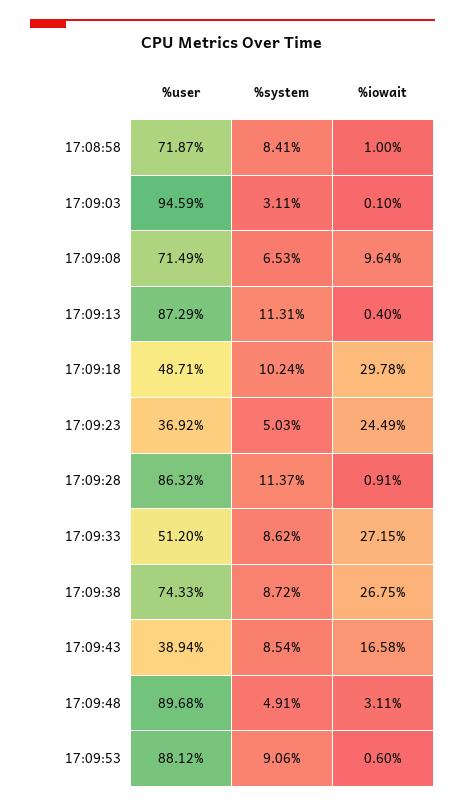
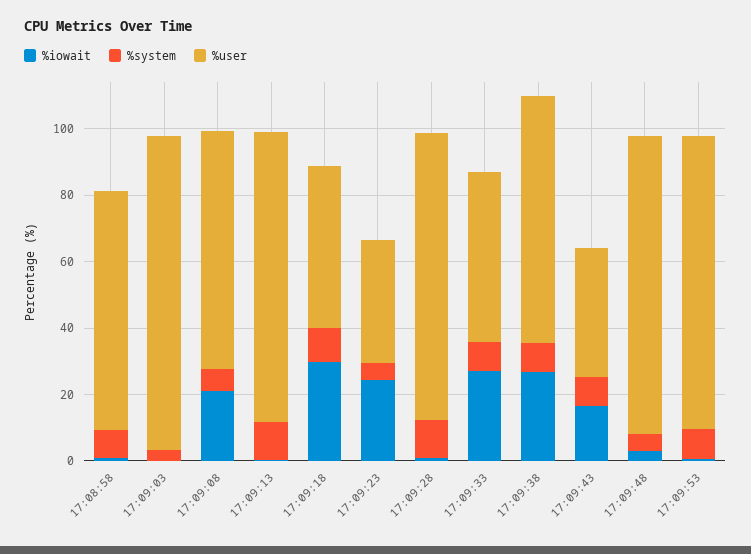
%iowait, 17:09:08: 9.64 -> 20

